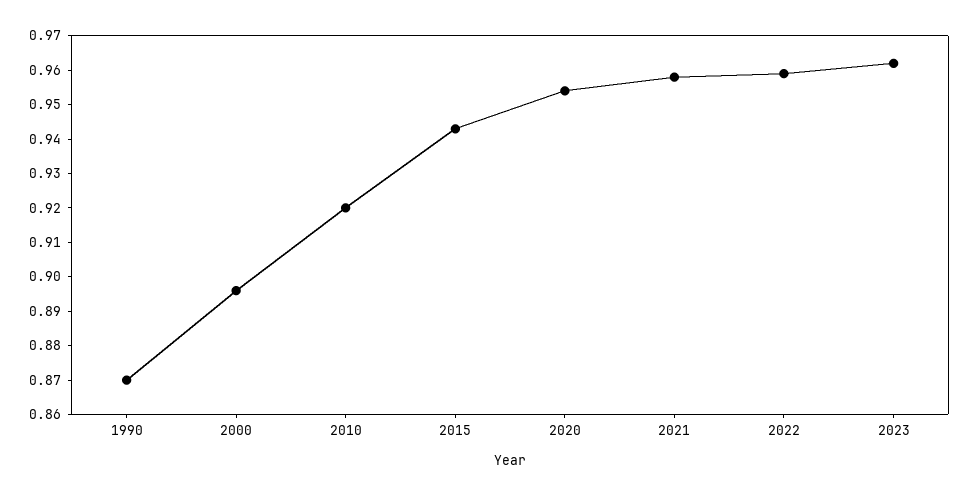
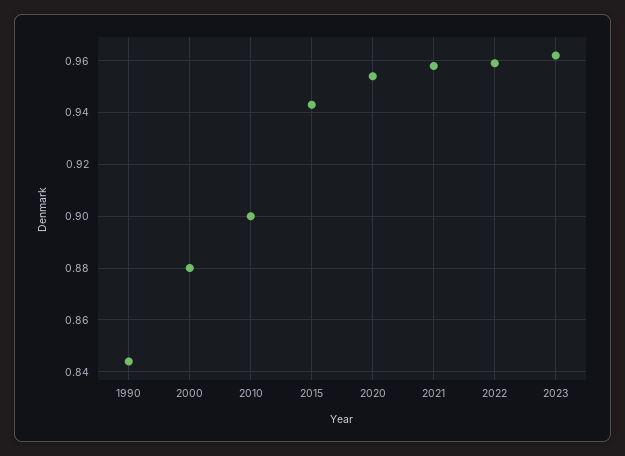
1990: 0.87 -> 0.845
2000: 0.895 -> 0.88
2010: 0.92 -> 0.9

